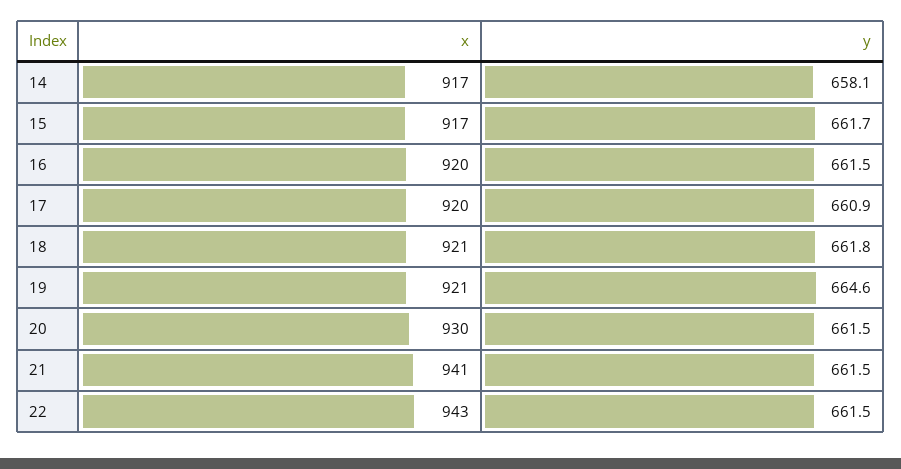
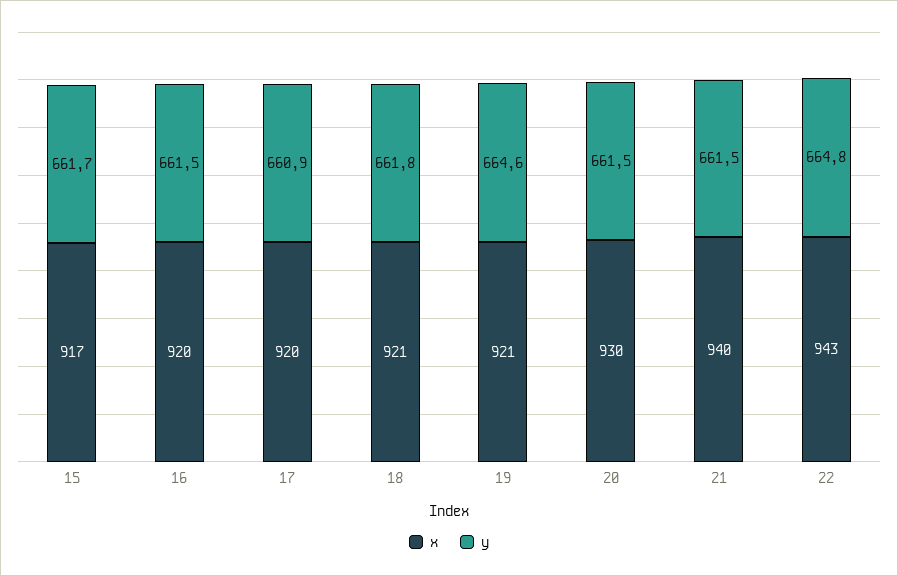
x, 14: 917 -> none
y, 14: 658.1 -> none
x, 21: 941 -> 940
y, 22: 661.5 -> 664.8

